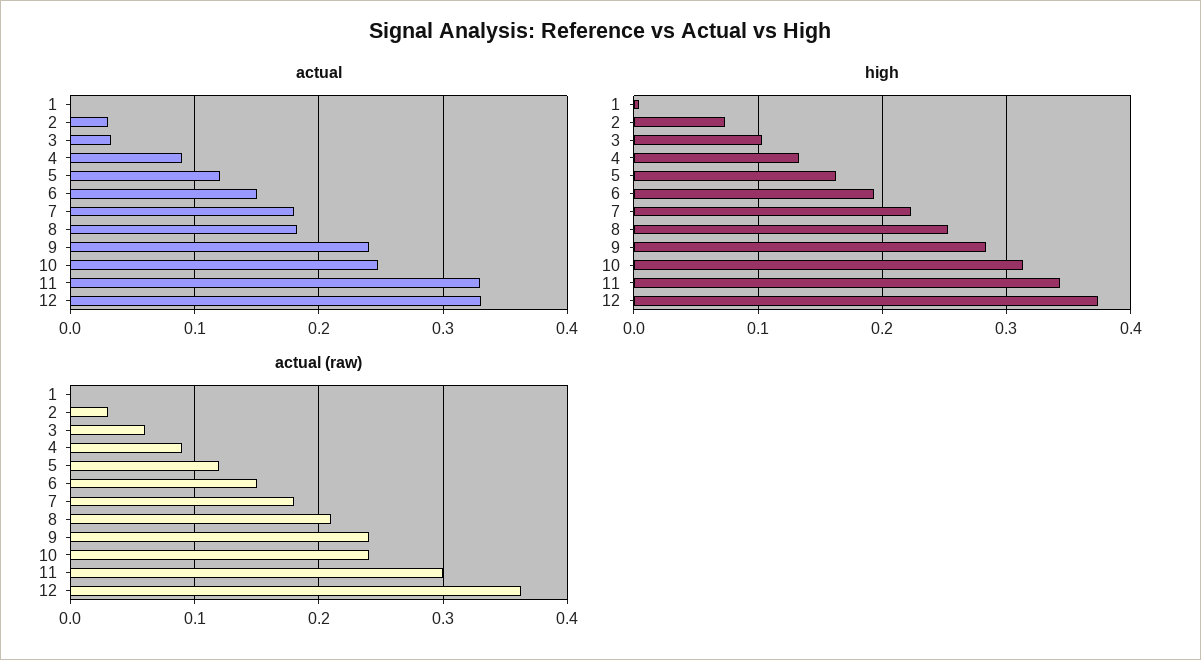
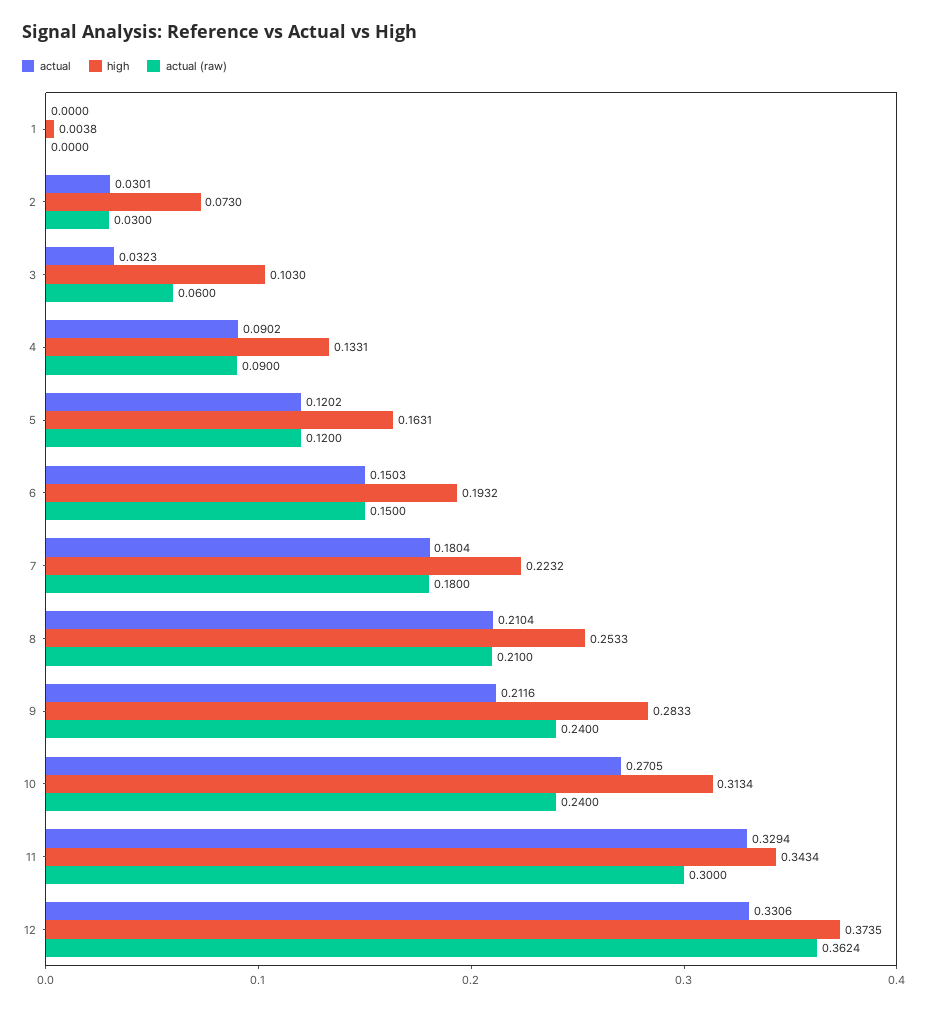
actual, 8: 0.18 -> 0.2104
actual, 9: 0.24 -> 0.2116
actual, 10: 0.25 -> 0.2705

